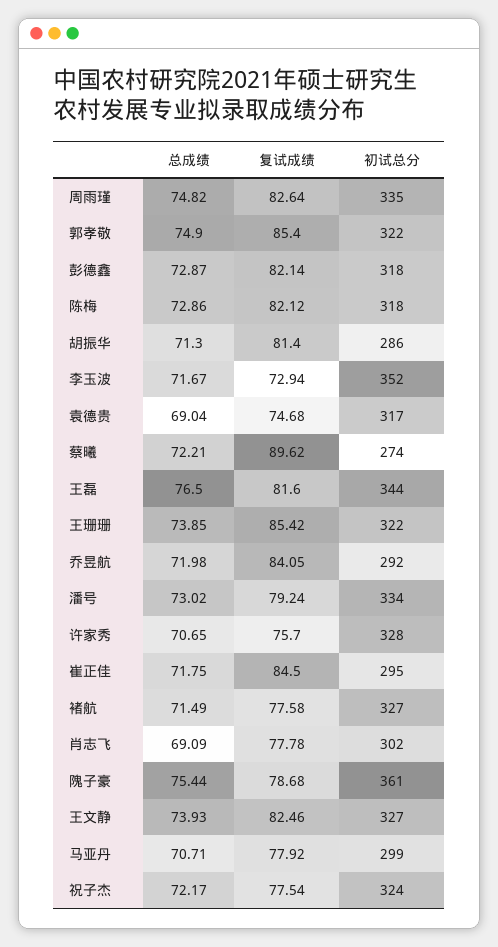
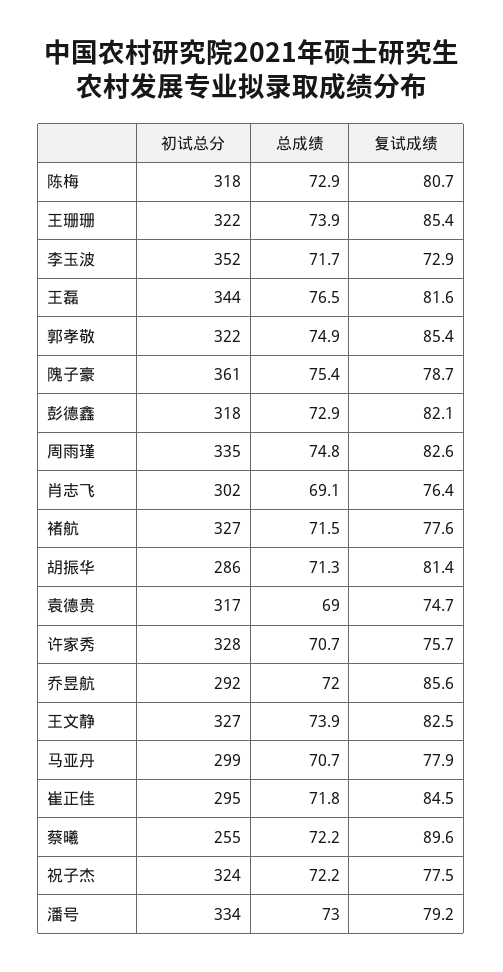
复试成绩, 陈梅: 82.12 -> 80.7
初试总分, 蔡曦: 274 -> 255
复试成绩, 乔昱航: 84.05 -> 85.6
复试成绩, 肖志飞: 77.78 -> 76.4

